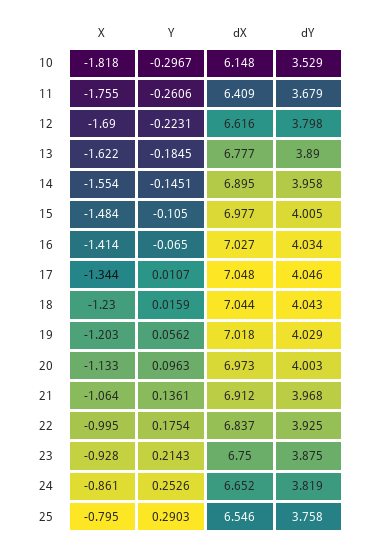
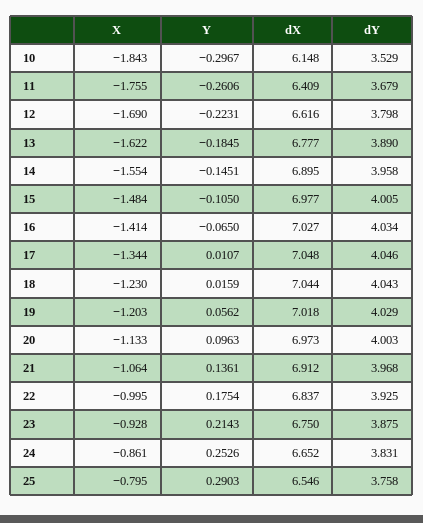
X, 10: -1.818 -> -1.843
dY, 24: 3.819 -> 3.831

